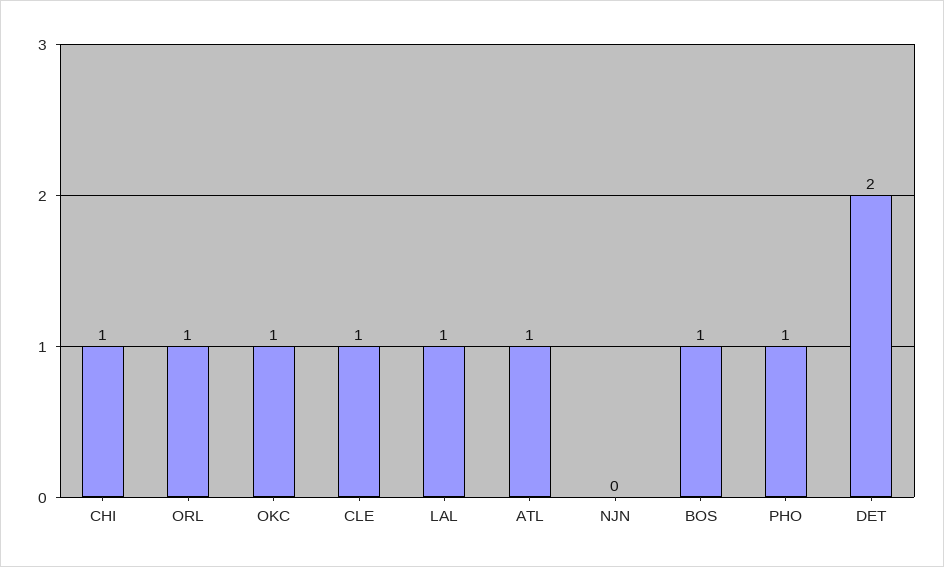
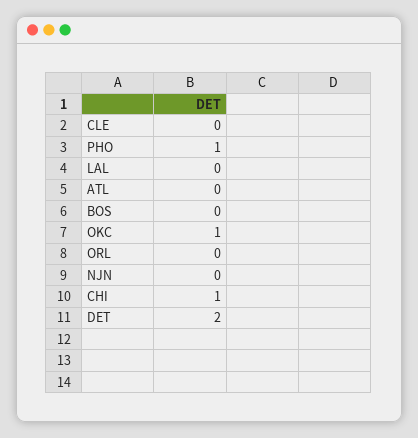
ORL: 1 -> 0
CLE: 1 -> 0
LAL: 1 -> 0
ATL: 1 -> 0
BOS: 1 -> 0

